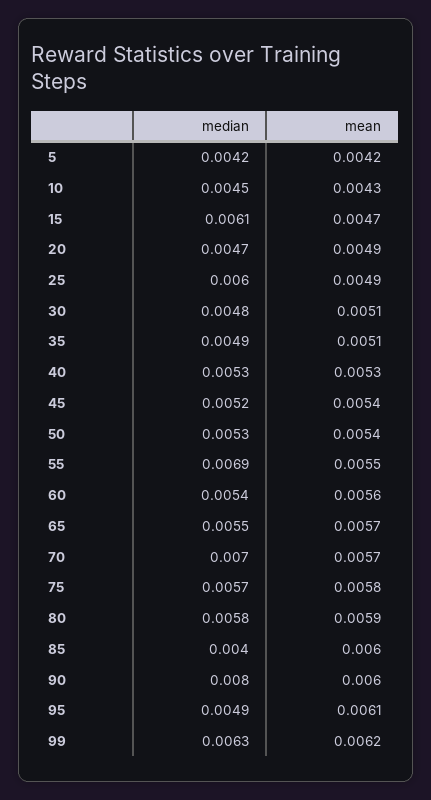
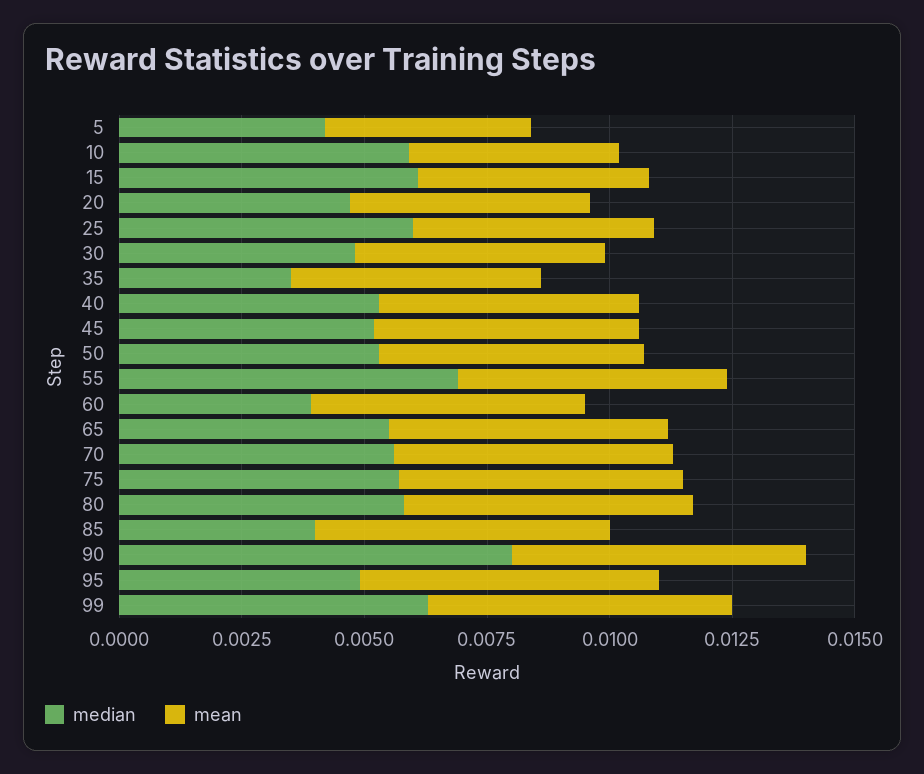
median, 10: 0.0045 -> 0.006
median, 35: 0.0049 -> 0.0035
median, 60: 0.0054 -> 0.004
median, 70: 0.007 -> 0.0055

